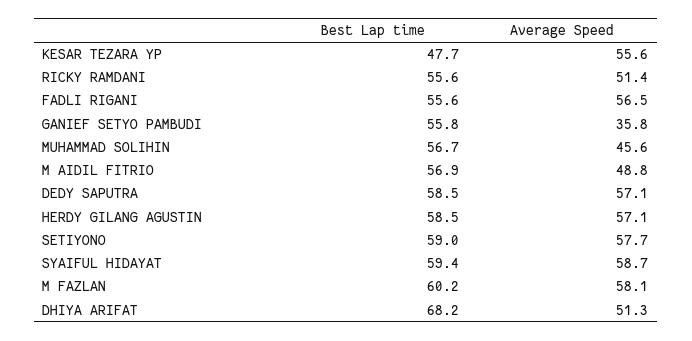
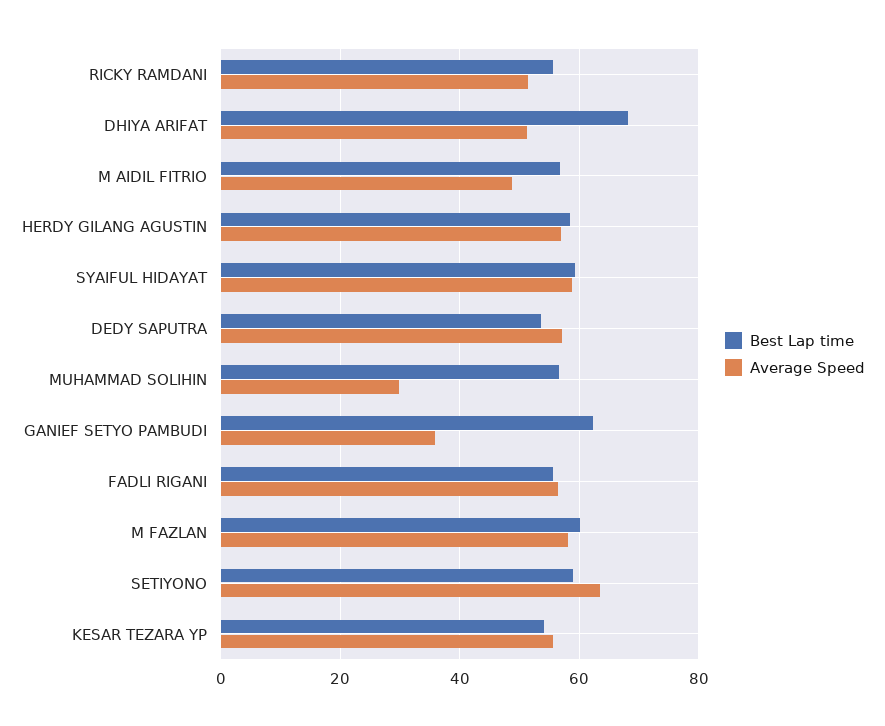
Best Lap time, KESAR TEZARA YP: 47.7 -> 54
Best Lap time, GANIEF SETYO PAMBUDI: 55.8 -> 62
Average Speed, MUHAMMAD SOLIHIN: 45.6 -> 30
Best Lap time, DEDY SAPUTRA: 58.5 -> 54
Average Speed, SETIYONO: 57.7 -> 64

